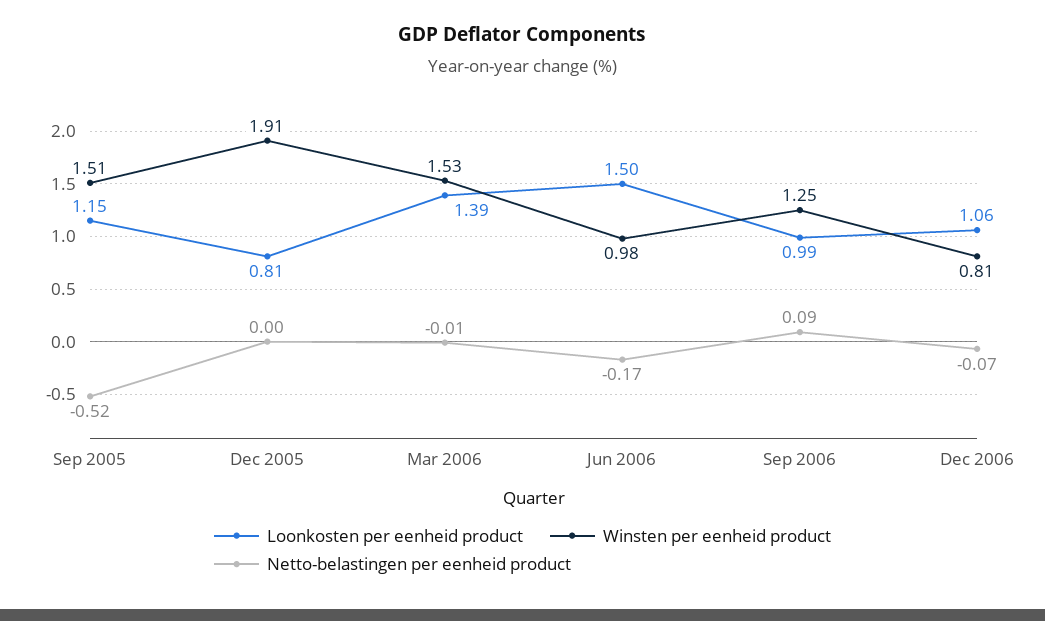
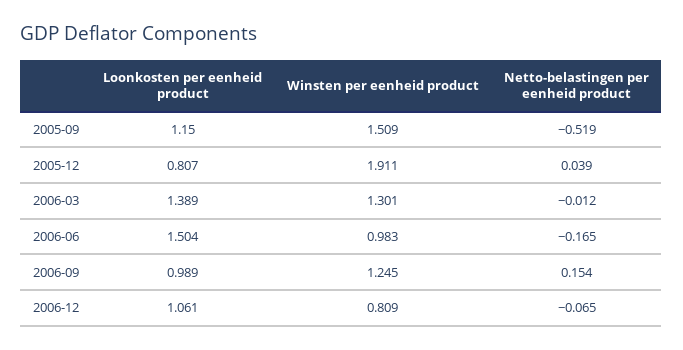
Netto-belastingen per eenheid product, Dec 2005: 0 -> 0.039
Winsten per eenheid product, Mar 2006: 1.53 -> 1.301
Netto-belastingen per eenheid product, Sep 2006: 0.09 -> 0.154

